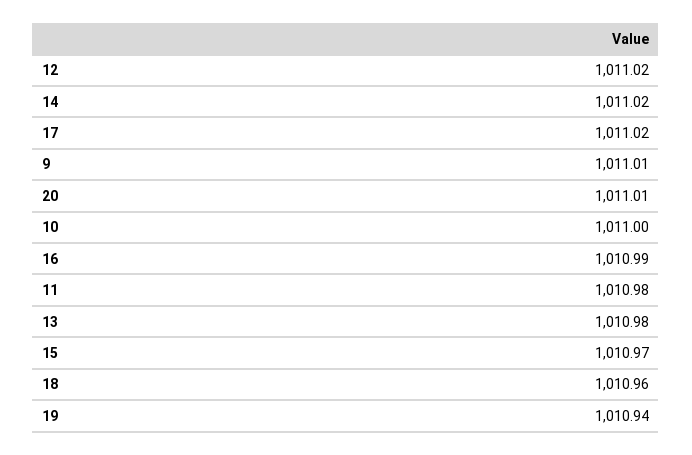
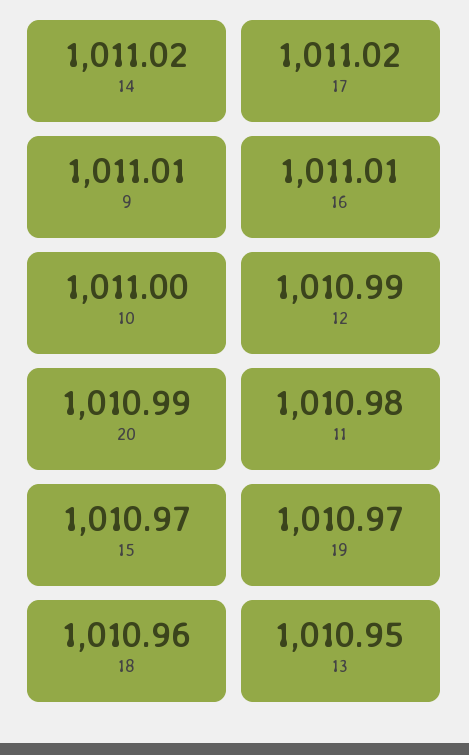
12: 1011.02 -> 1010.99
20: 1011.01 -> 1010.99
16: 1010.99 -> 1011.01
13: 1010.98 -> 1010.95
19: 1010.94 -> 1010.97

